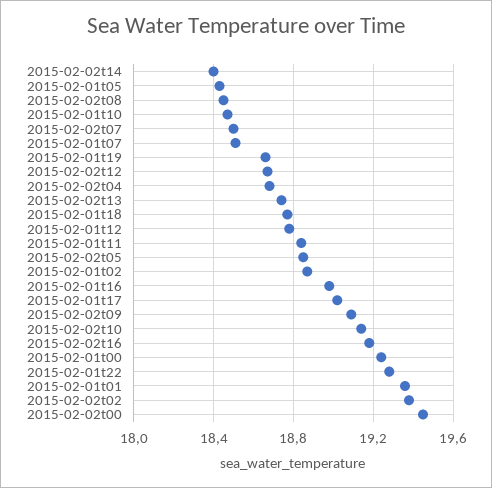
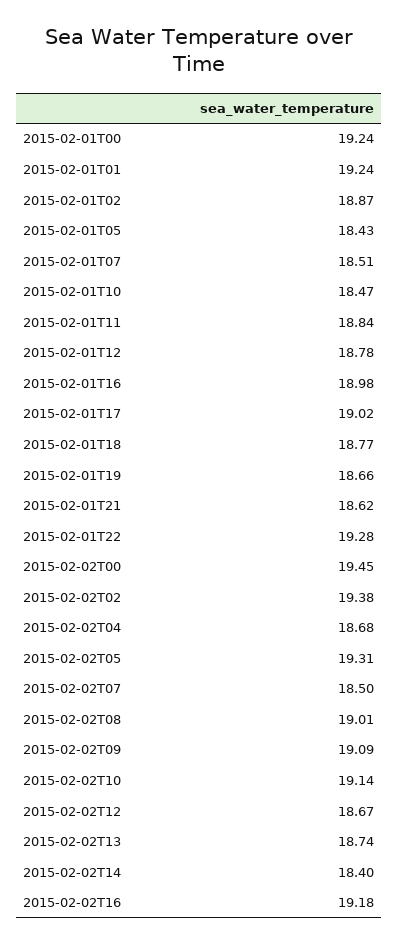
2015-02-02t08: 18.45 -> 19.01
2015-02-02t05: 18.85 -> 19.31
2015-02-01t01: 19.35 -> 19.24
2015-02-01T21: none -> 18.62

